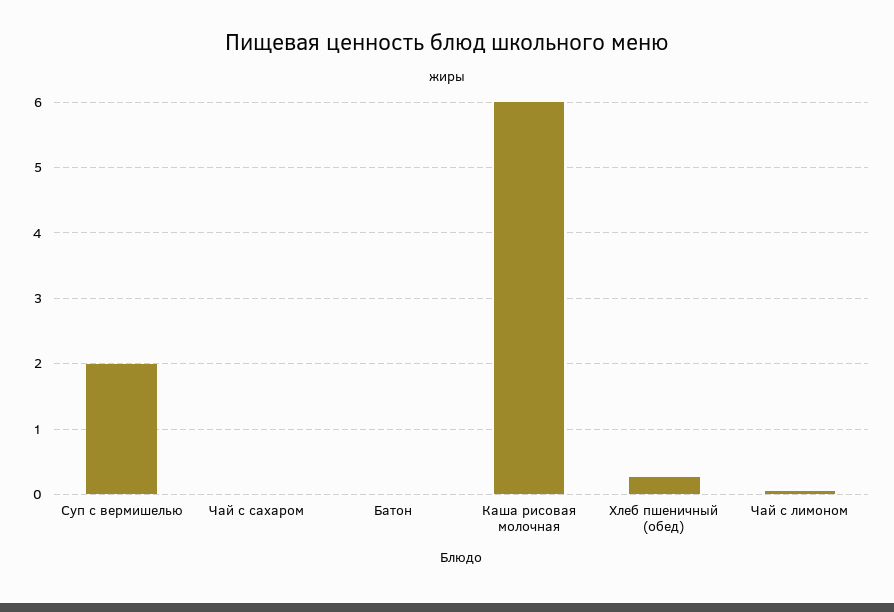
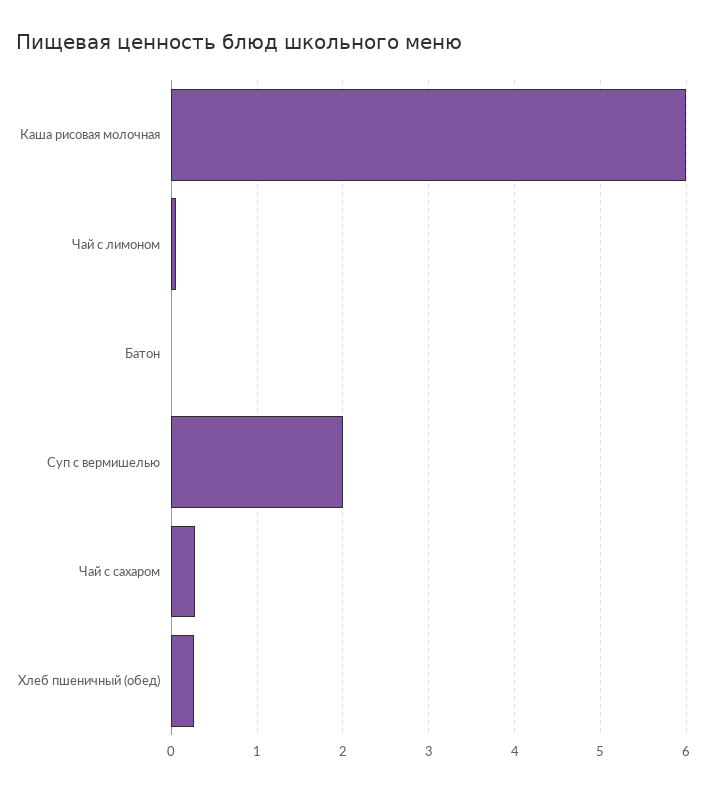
Чай с сахаром: 0 -> 0.3

